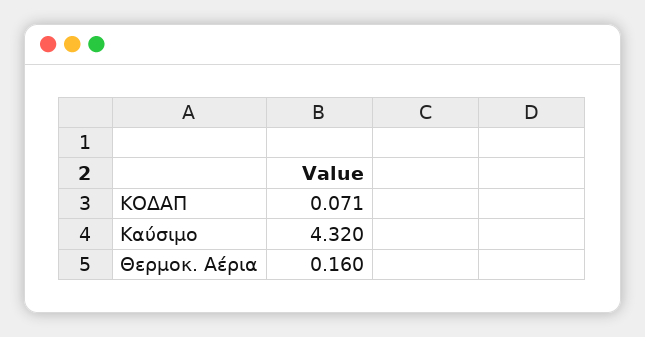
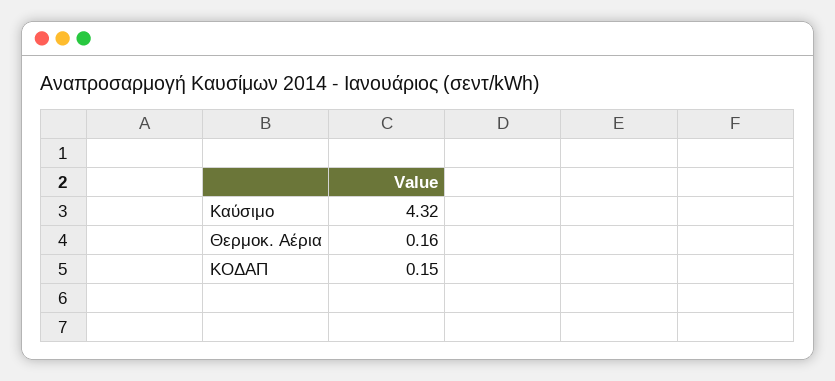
ΚΟΔΑΠ: 0.071 -> 0.15

